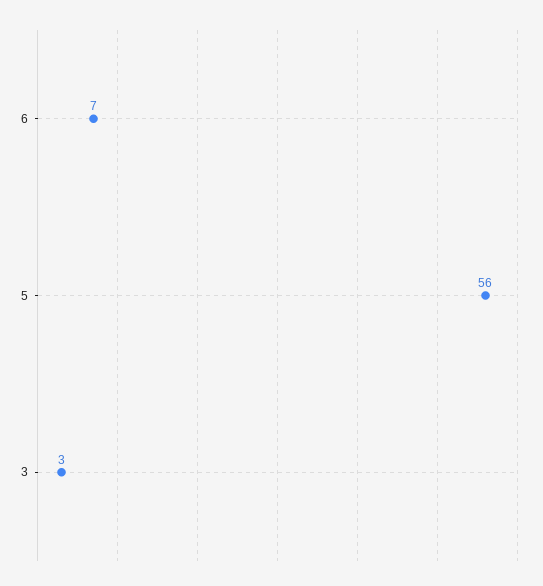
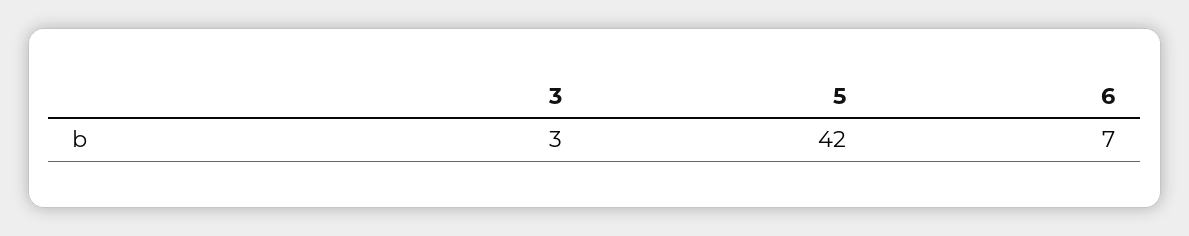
5: 56 -> 42

